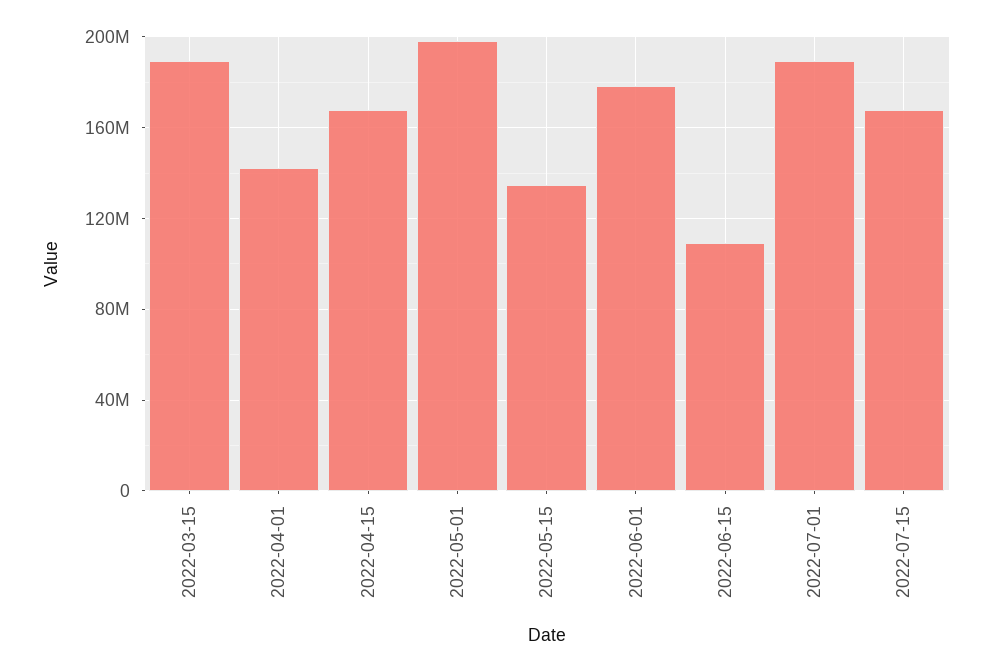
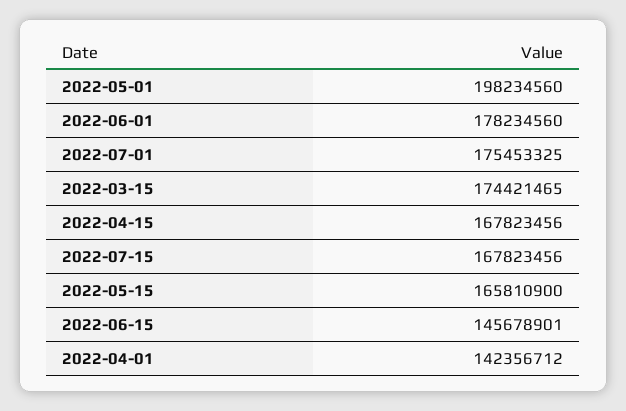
2022-03-15: 190000000 -> 174421465
2022-05-15: 135000000 -> 165810900
2022-06-15: 110000000 -> 145678901
2022-07-01: 190000000 -> 175453325

